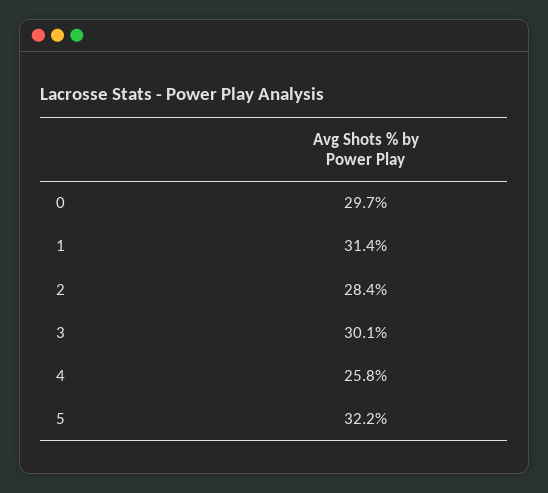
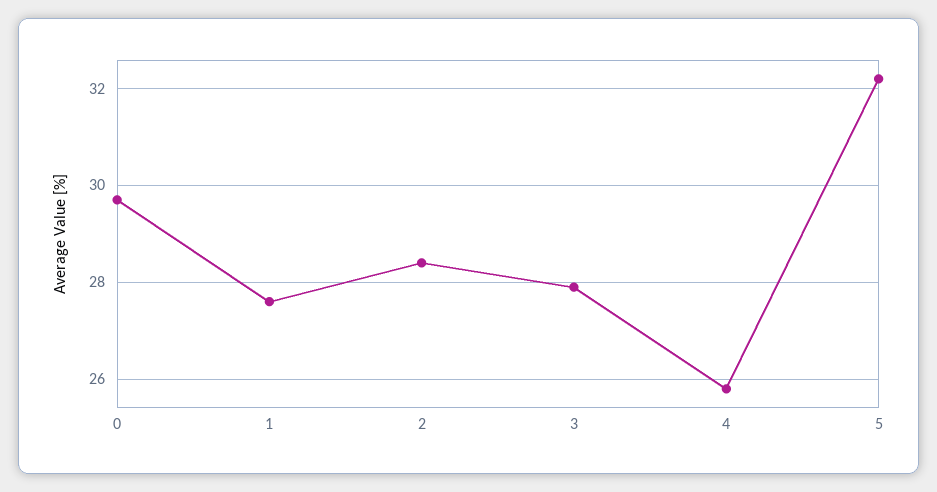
1: 31.4 -> 27.5
3: 30.1 -> 28

